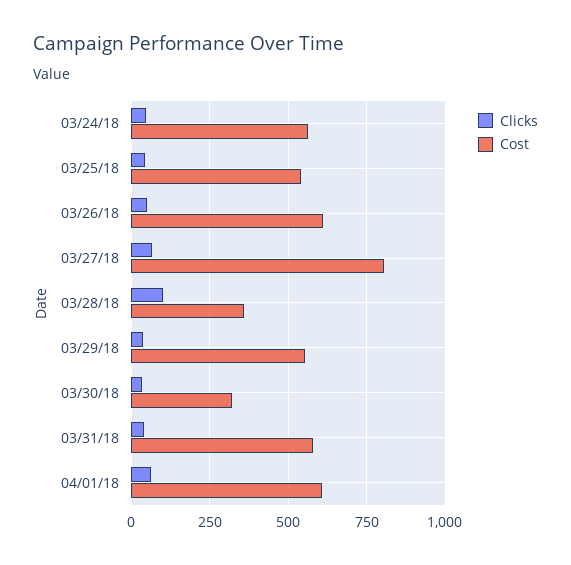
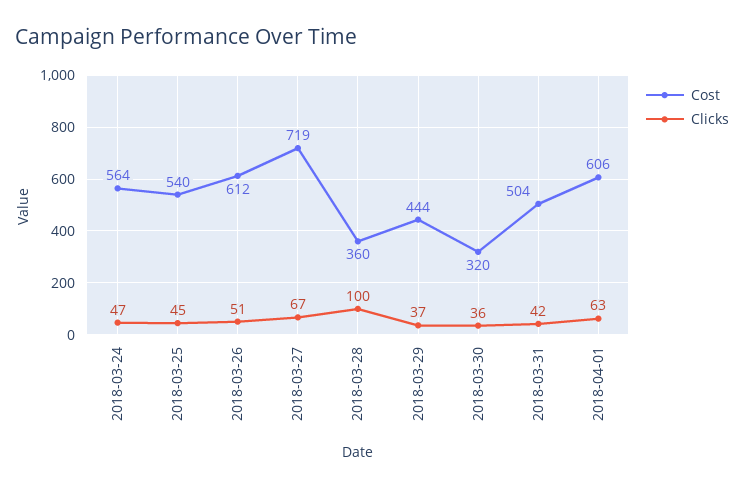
Cost, 03/27/18: 800 -> 719
Cost, 03/29/18: 550 -> 444
Cost, 03/31/18: 575 -> 504

